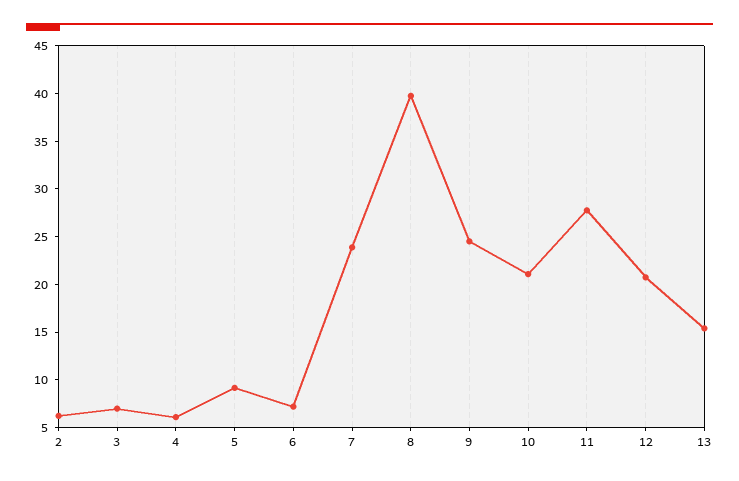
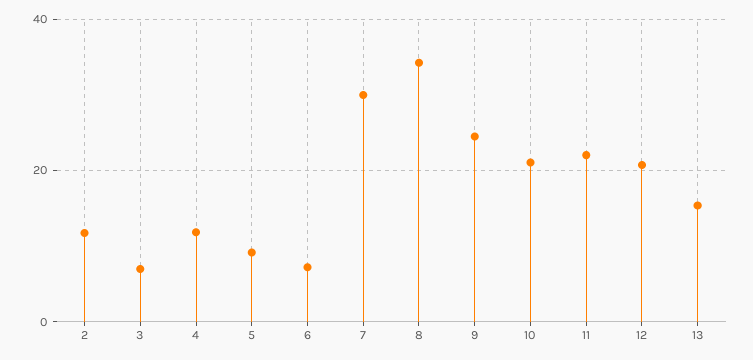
2: 6 -> 12
4: 6 -> 12
7: 24 -> 30
8: 40 -> 34
11: 28 -> 22

